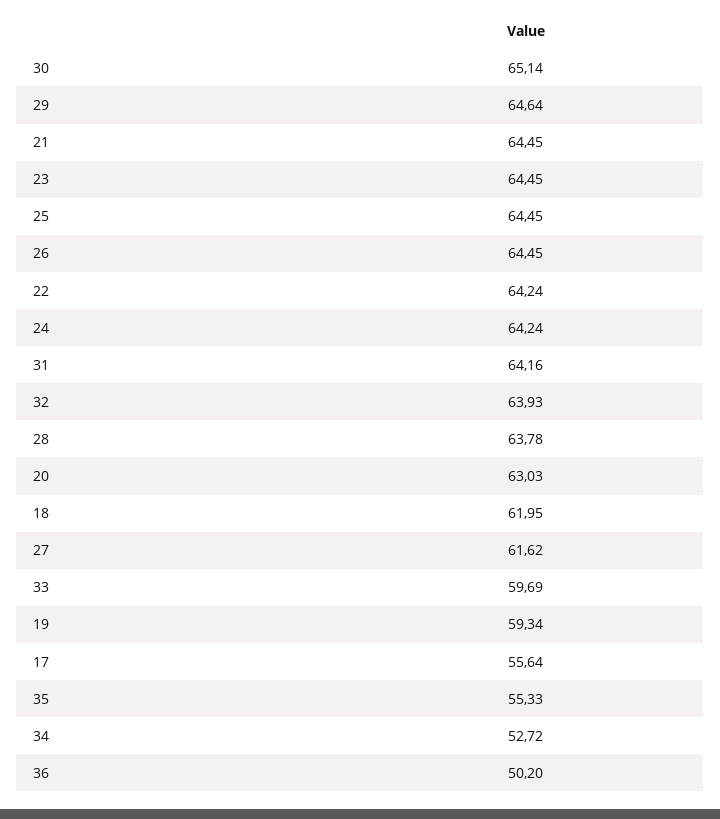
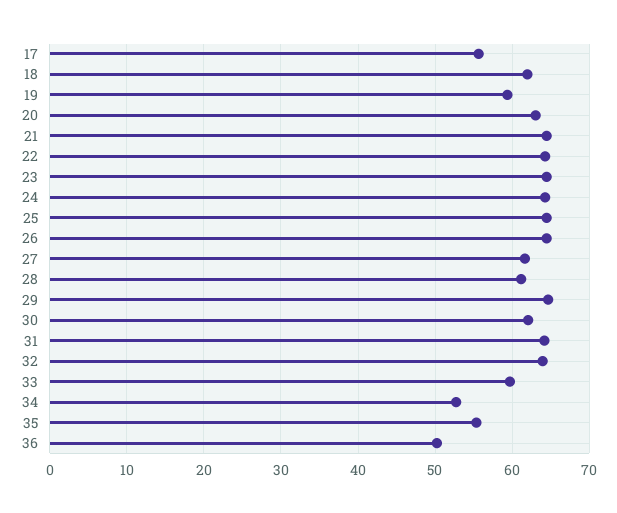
30: 65.14 -> 62
28: 63.78 -> 61

